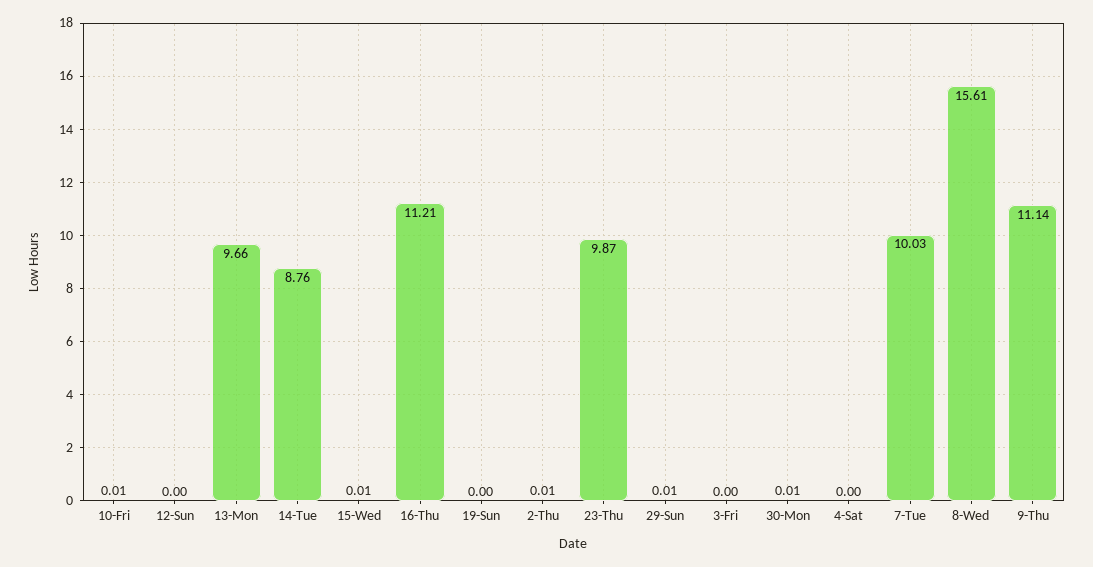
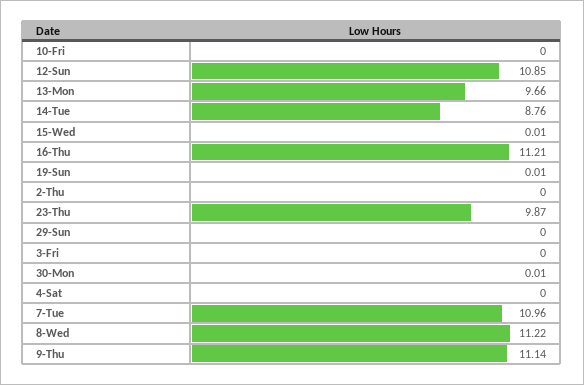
10-Fri: 0.01 -> 0
12-Sun: 0 -> 10.85
19-Sun: 0 -> 0.01
2-Thu: 0.01 -> 0
29-Sun: 0.01 -> 0
7-Tue: 10.03 -> 10.96
8-Wed: 15.61 -> 11.22

